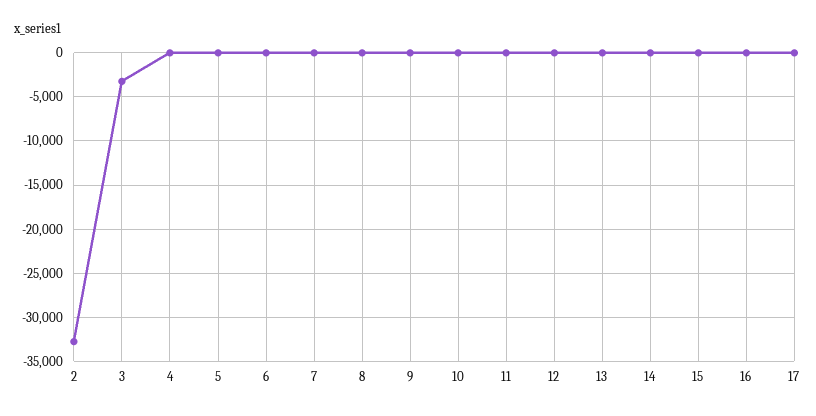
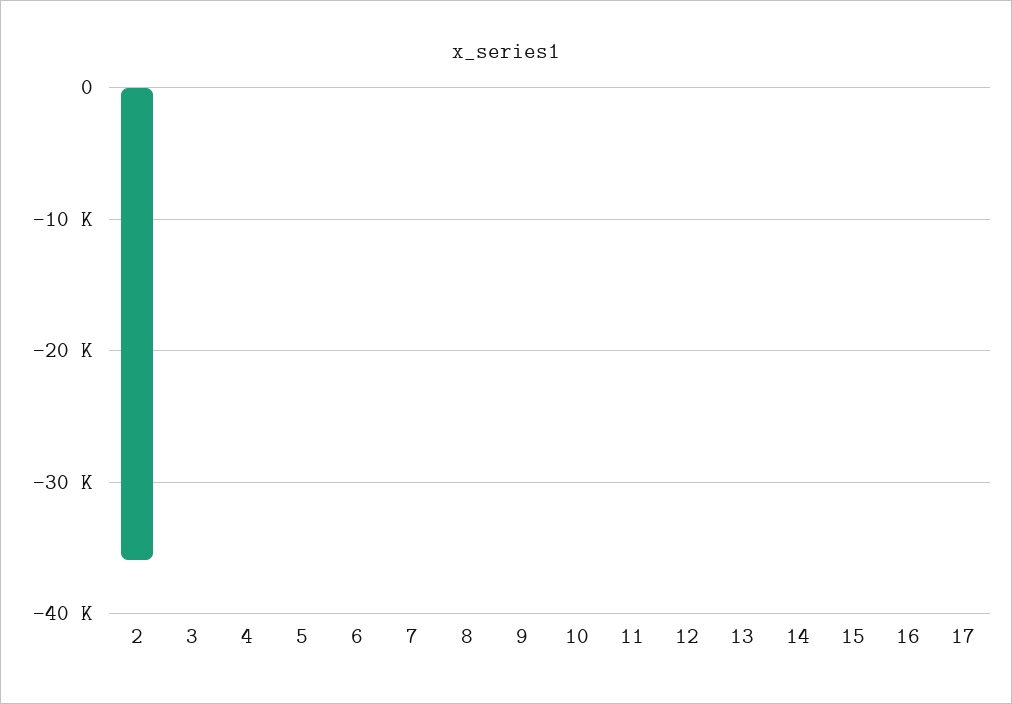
2: -33000 -> -36000
3: -3000 -> 0

